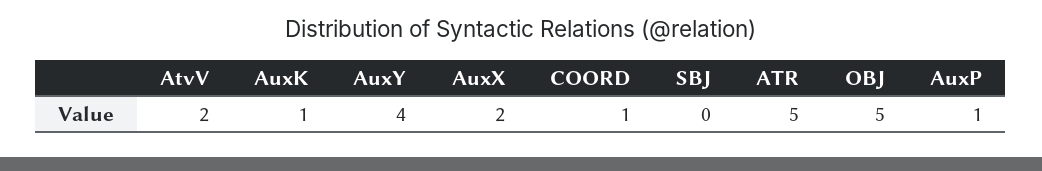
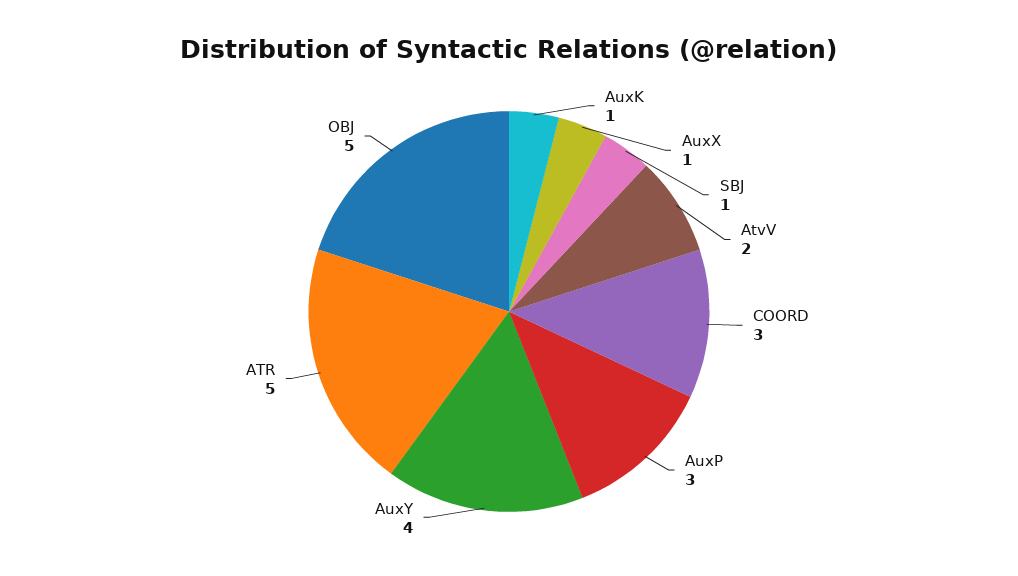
AuxX: 2 -> 1
COORD: 1 -> 3
SBJ: 0 -> 1
AuxP: 1 -> 3

